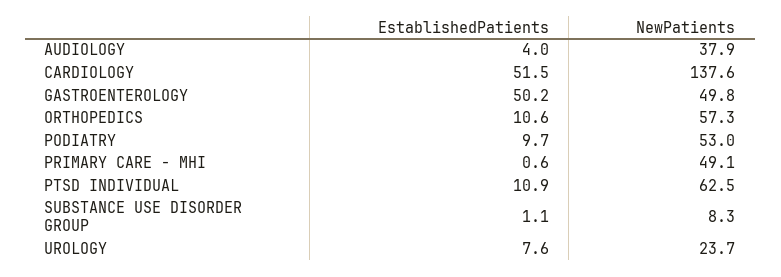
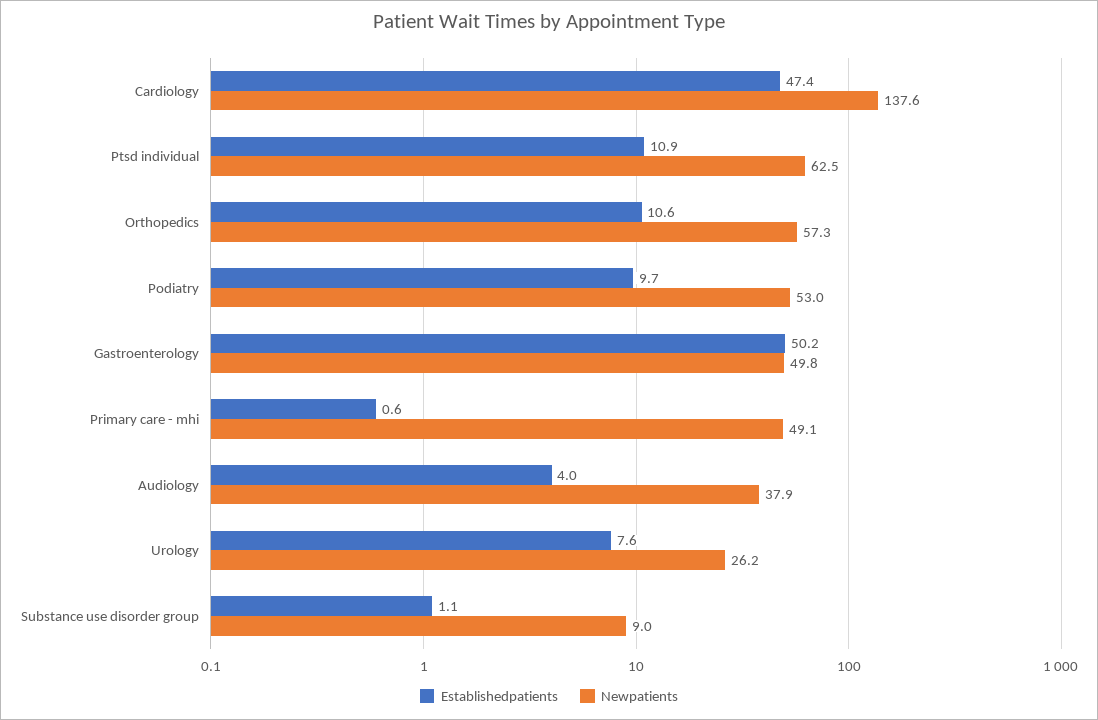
EstablishedPatients, CARDIOLOGY: 51.5 -> 47.4
NewPatients, SUBSTANCE USE DISORDER GROUP: 8.3 -> 9
NewPatients, UROLOGY: 23.7 -> 26.2

